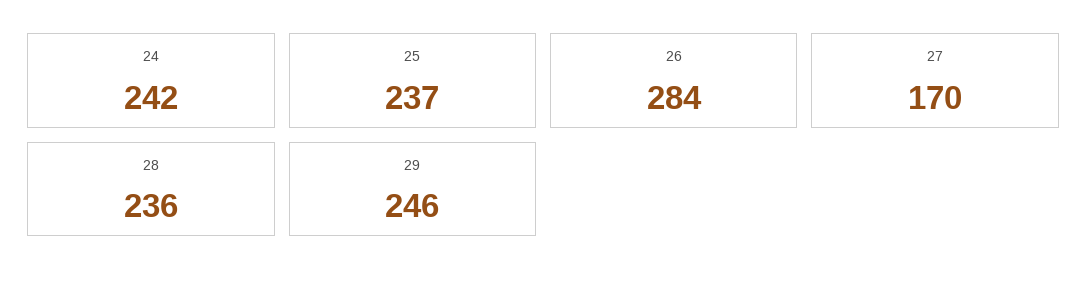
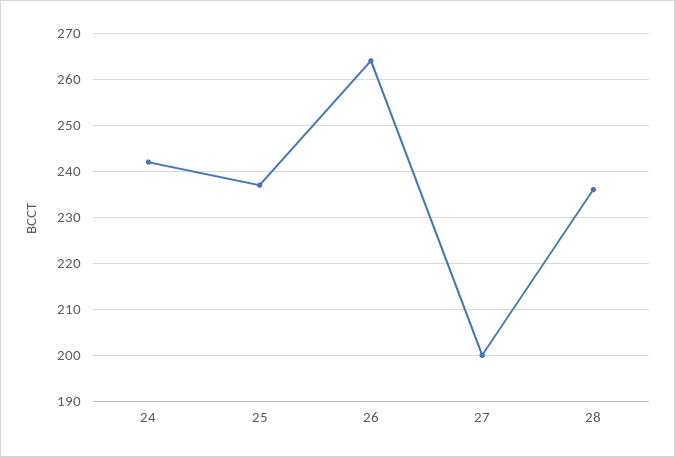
26: 284 -> 265
27: 170 -> 200
29: 246 -> none

